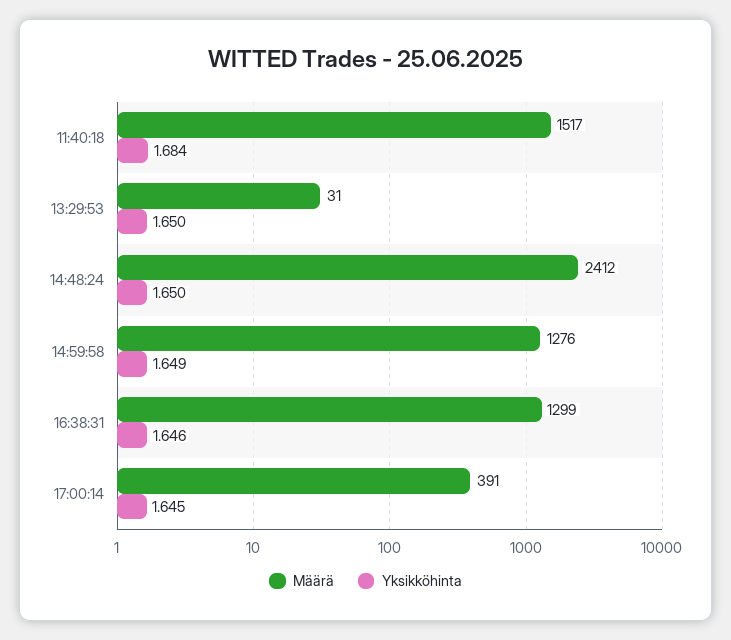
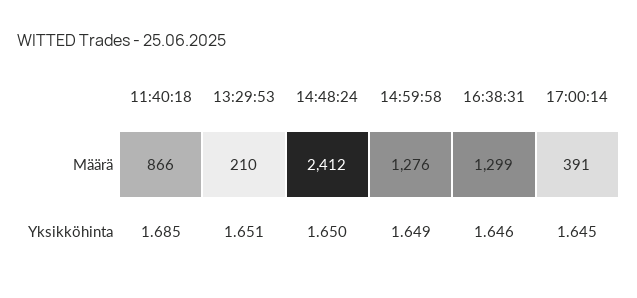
Määrä, 11:40:18: 1517 -> 866
Yksikköhinta, 11:40:18: 1.684 -> 1.685
Määrä, 13:29:53: 31 -> 210
Yksikköhinta, 13:29:53: 1.65 -> 1.651

